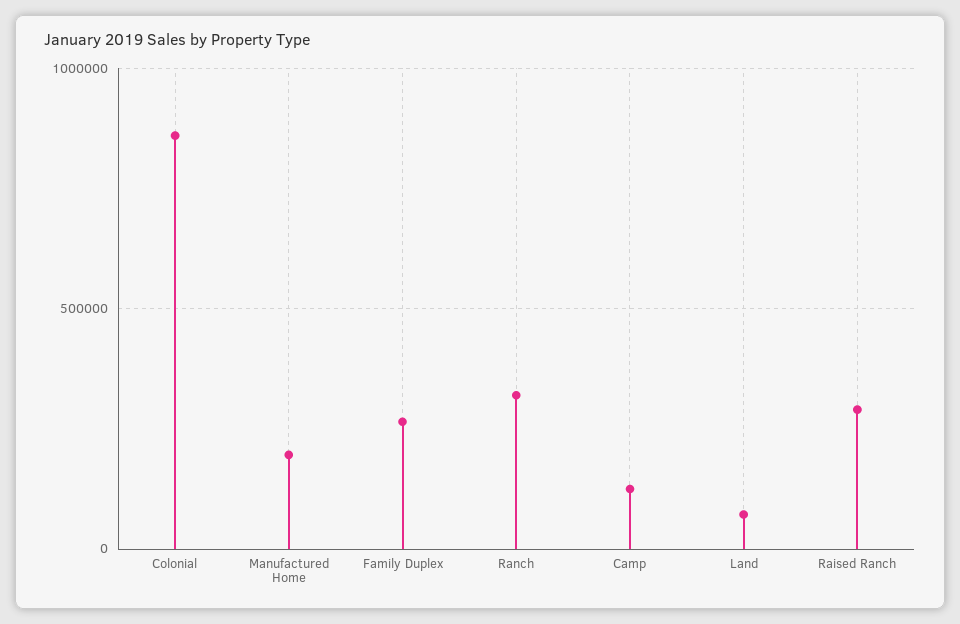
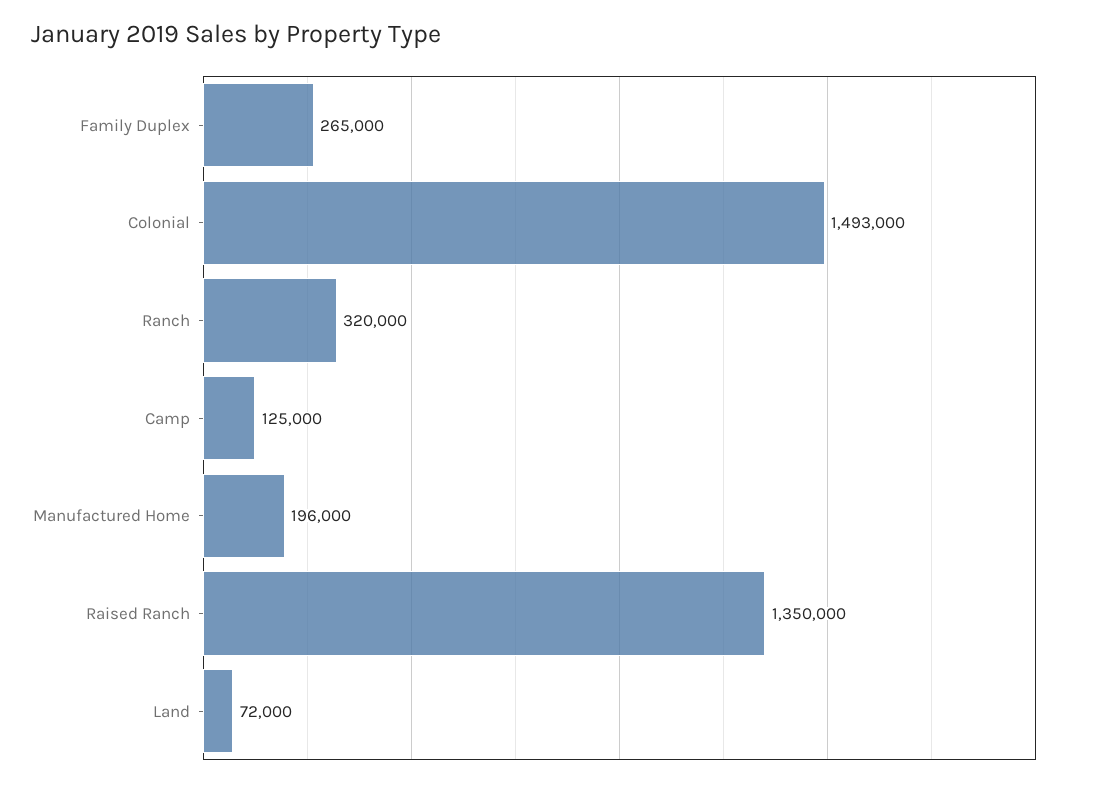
Colonial: 850000 -> 1493000
Raised Ranch: 300000 -> 1350000

